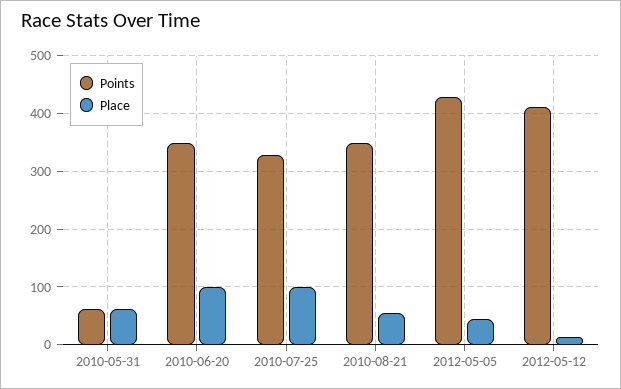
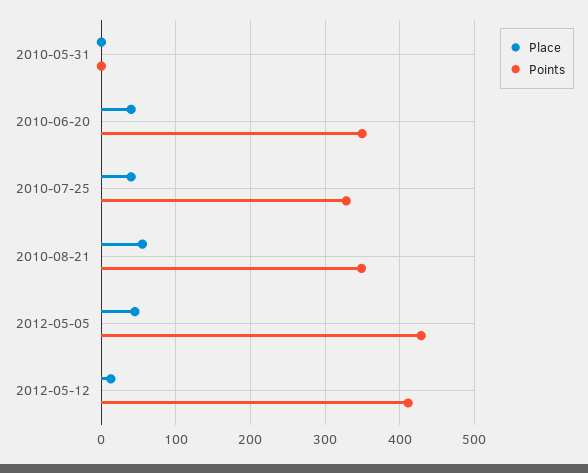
Points, 2010-05-31: 60 -> 0
Place, 2010-05-31: 60 -> 0
Place, 2010-06-20: 100 -> 40
Place, 2010-07-25: 100 -> 40

